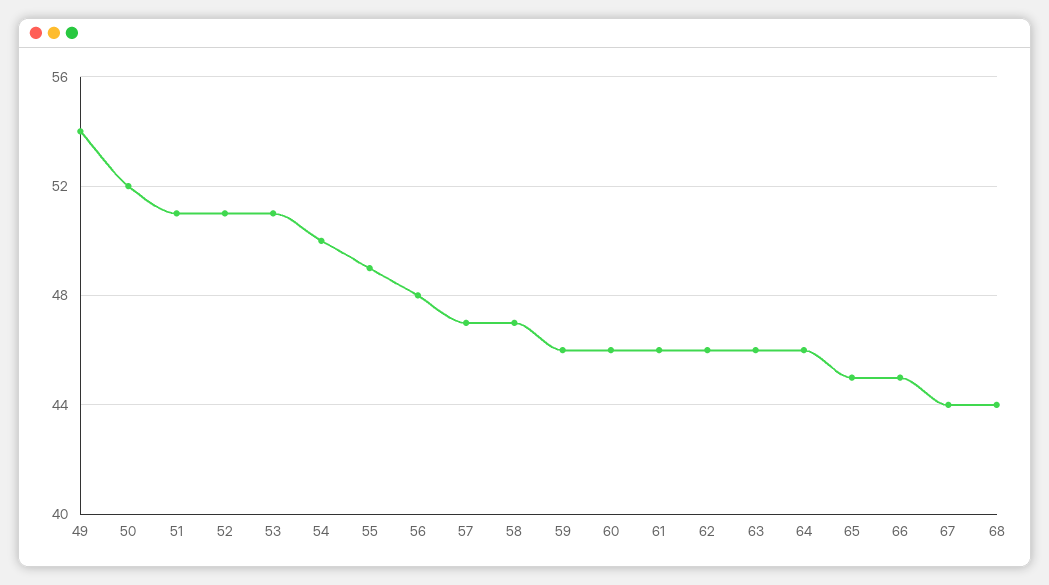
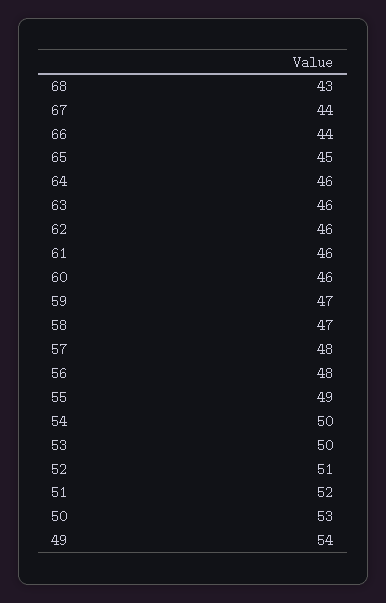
50: 52 -> 53
51: 51 -> 52
53: 51 -> 50
57: 47 -> 48
59: 46 -> 47
66: 45 -> 44
68: 44 -> 43

